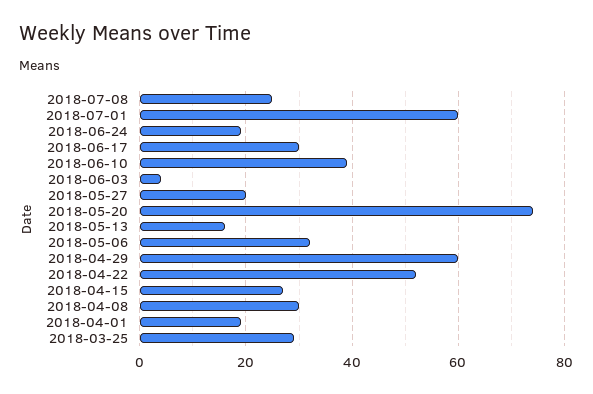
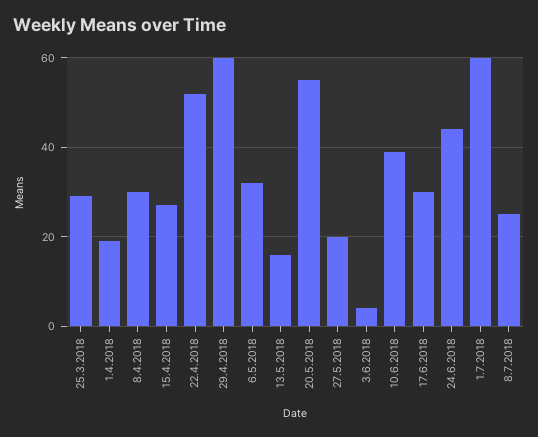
2018-06-24: 20 -> 45
2018-05-20: 75 -> 55

